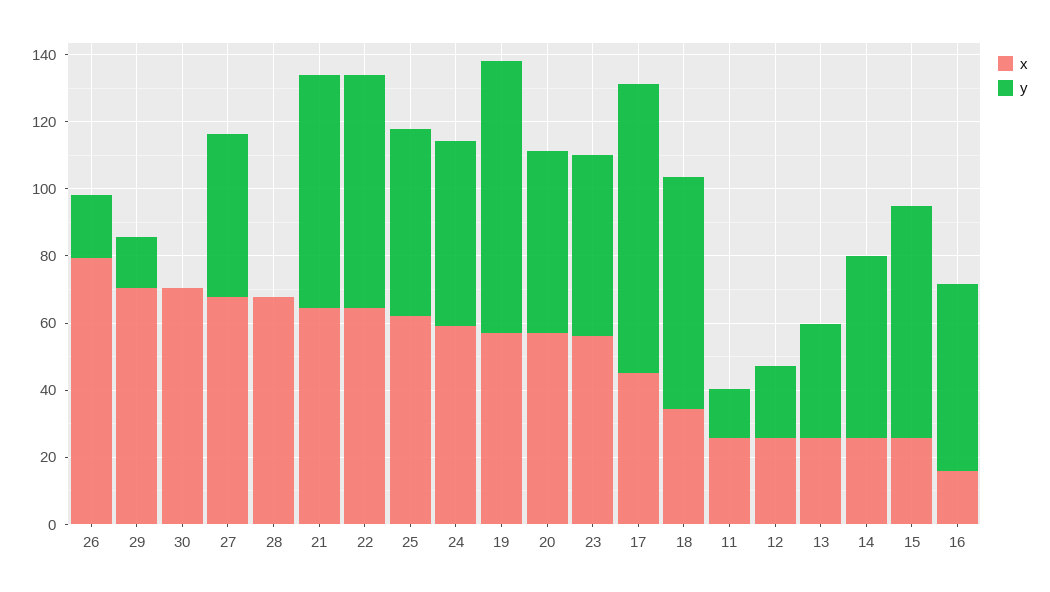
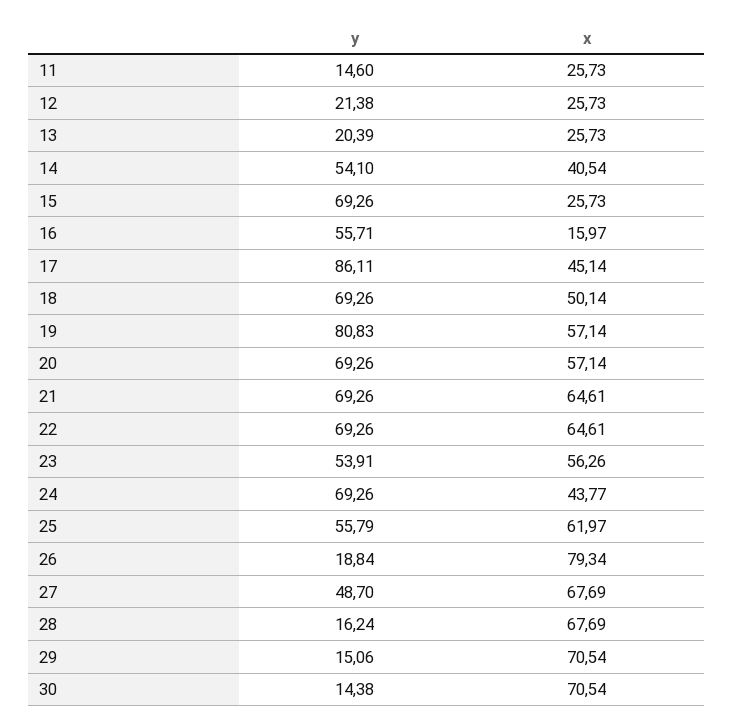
y, 30: 0 -> 14.38
y, 28: 0 -> 16.24
x, 24: 60 -> 43.77
y, 24: 55 -> 69.26
y, 20: 55 -> 69.26
x, 18: 35 -> 50.14
y, 13: 35 -> 20.39
x, 14: 25 -> 40.54

